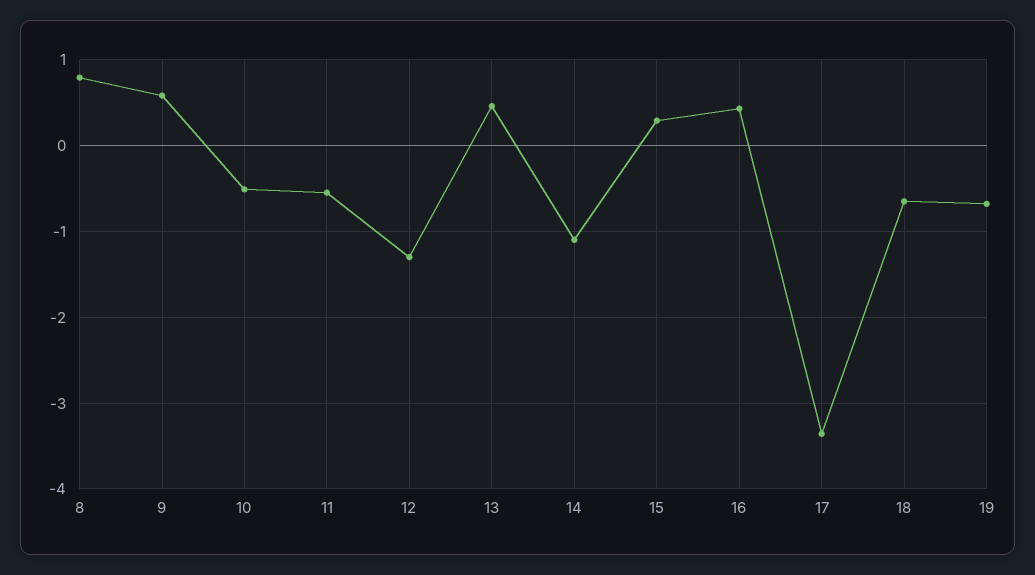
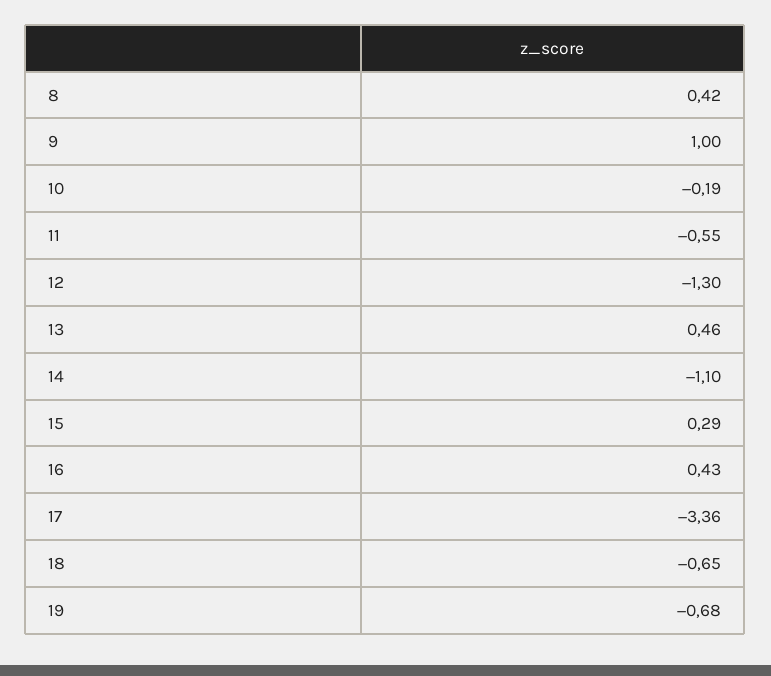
8: 0.8 -> 0.42
9: 0.6 -> 1
10: -0.5 -> -0.19

